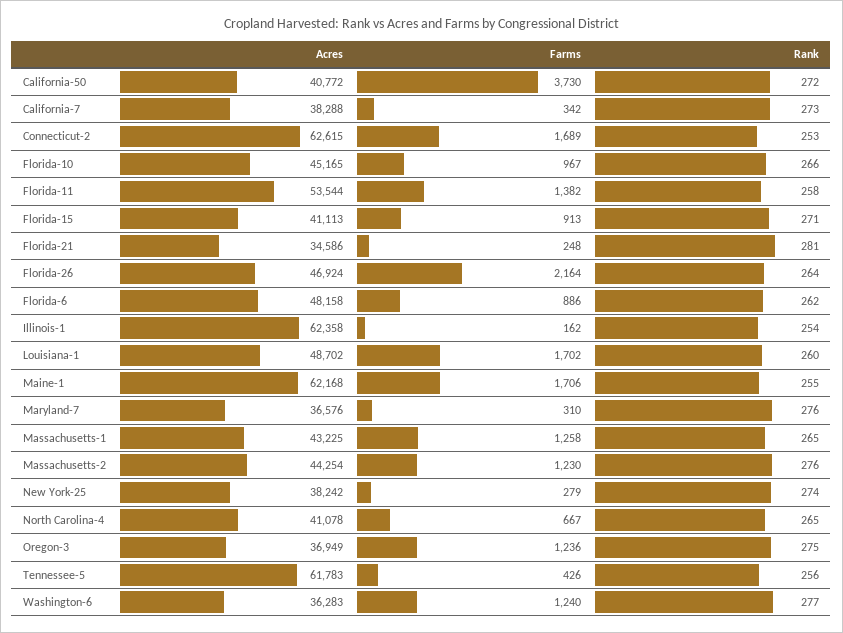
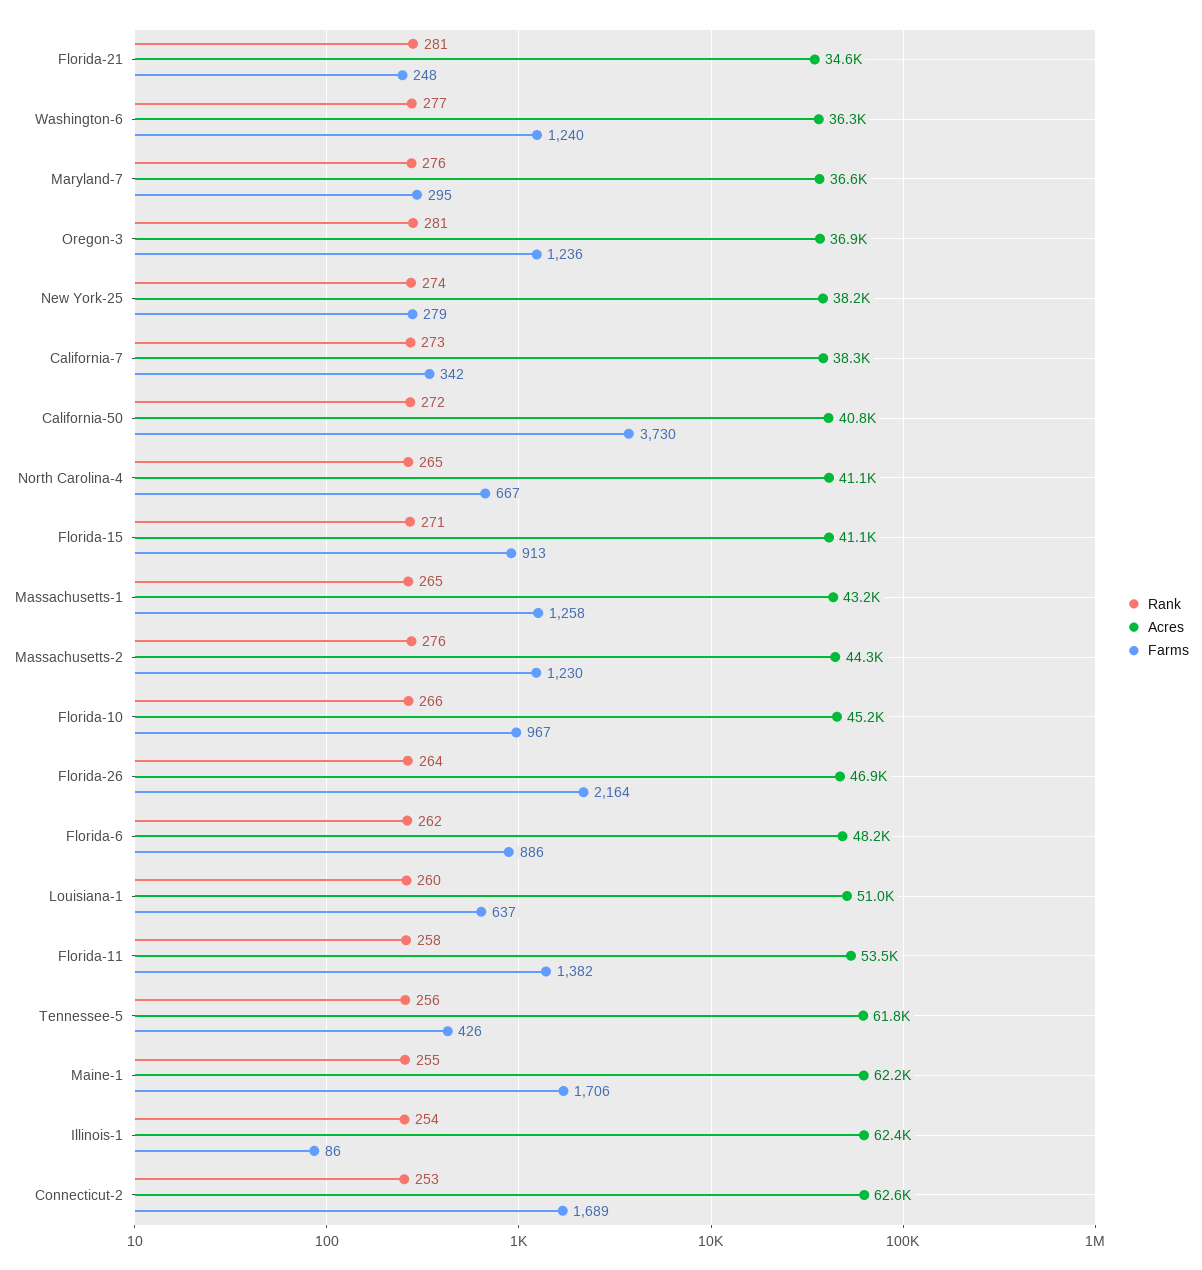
Farms, Illinois-1: 162 -> 86
Acres, Louisiana-1: 48702 -> 51000
Farms, Louisiana-1: 1702 -> 637
Farms, Maryland-7: 310 -> 295
Rank, Oregon-3: 275 -> 281

